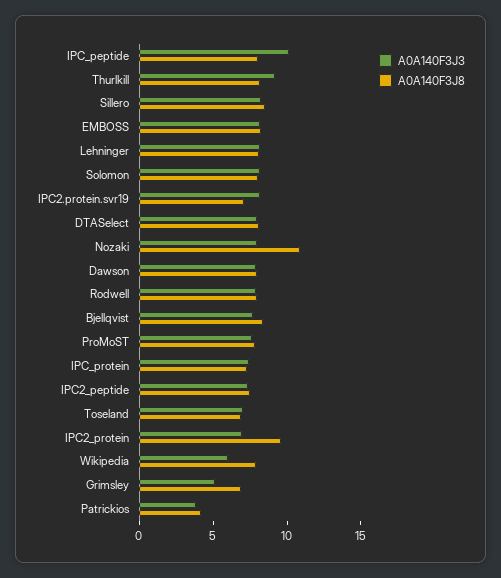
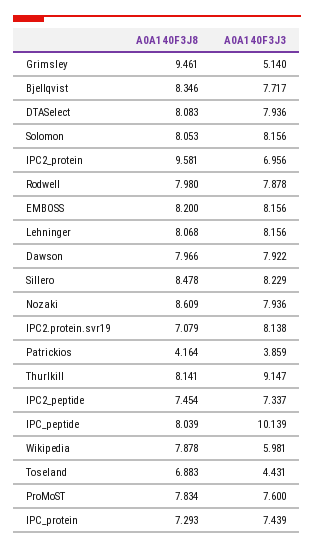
A0A140F3J8, Nozaki: 11 -> 8.609
A0A140F3J3, Toseland: 7 -> 4.431
A0A140F3J8, Grimsley: 7 -> 9.461

